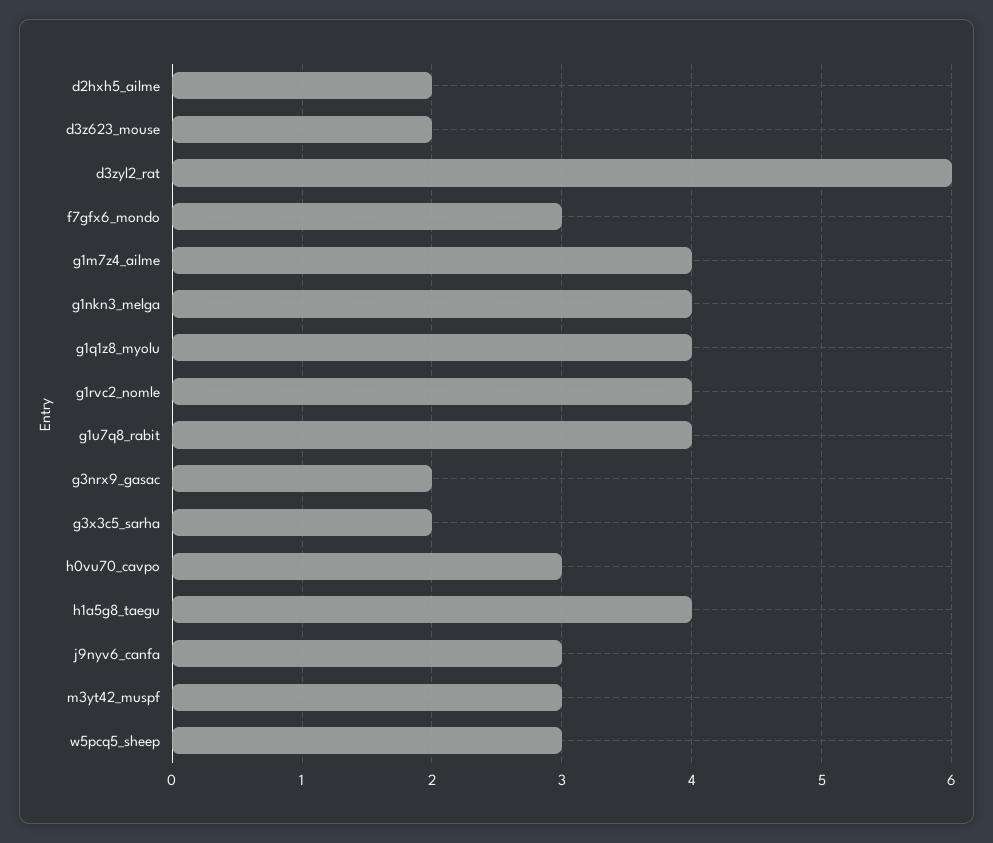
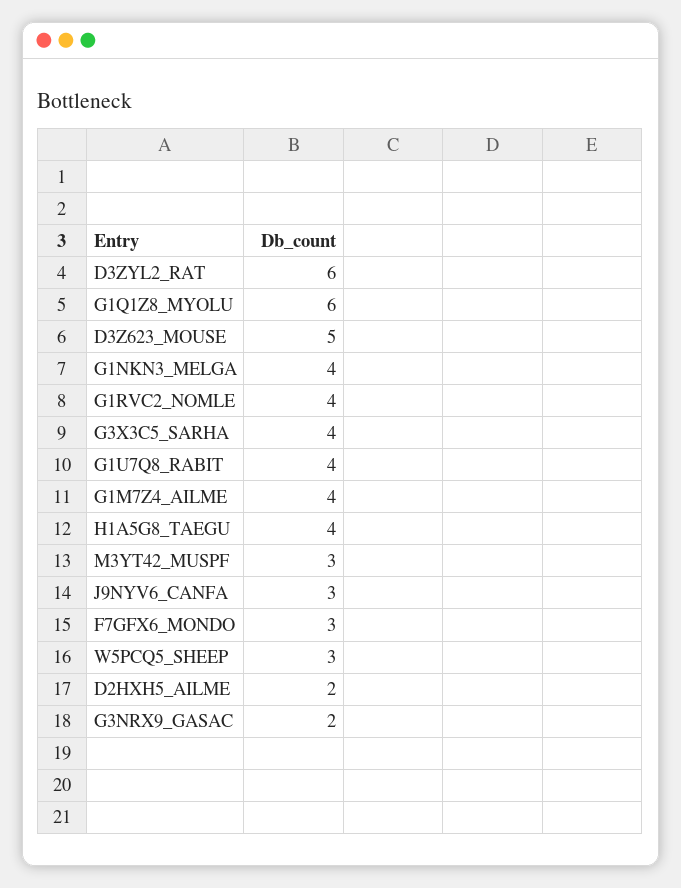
d3z623_mouse: 2 -> 5
g1q1z8_myolu: 4 -> 6
g3x3c5_sarha: 2 -> 4
h0vu70_cavpo: 3 -> none

